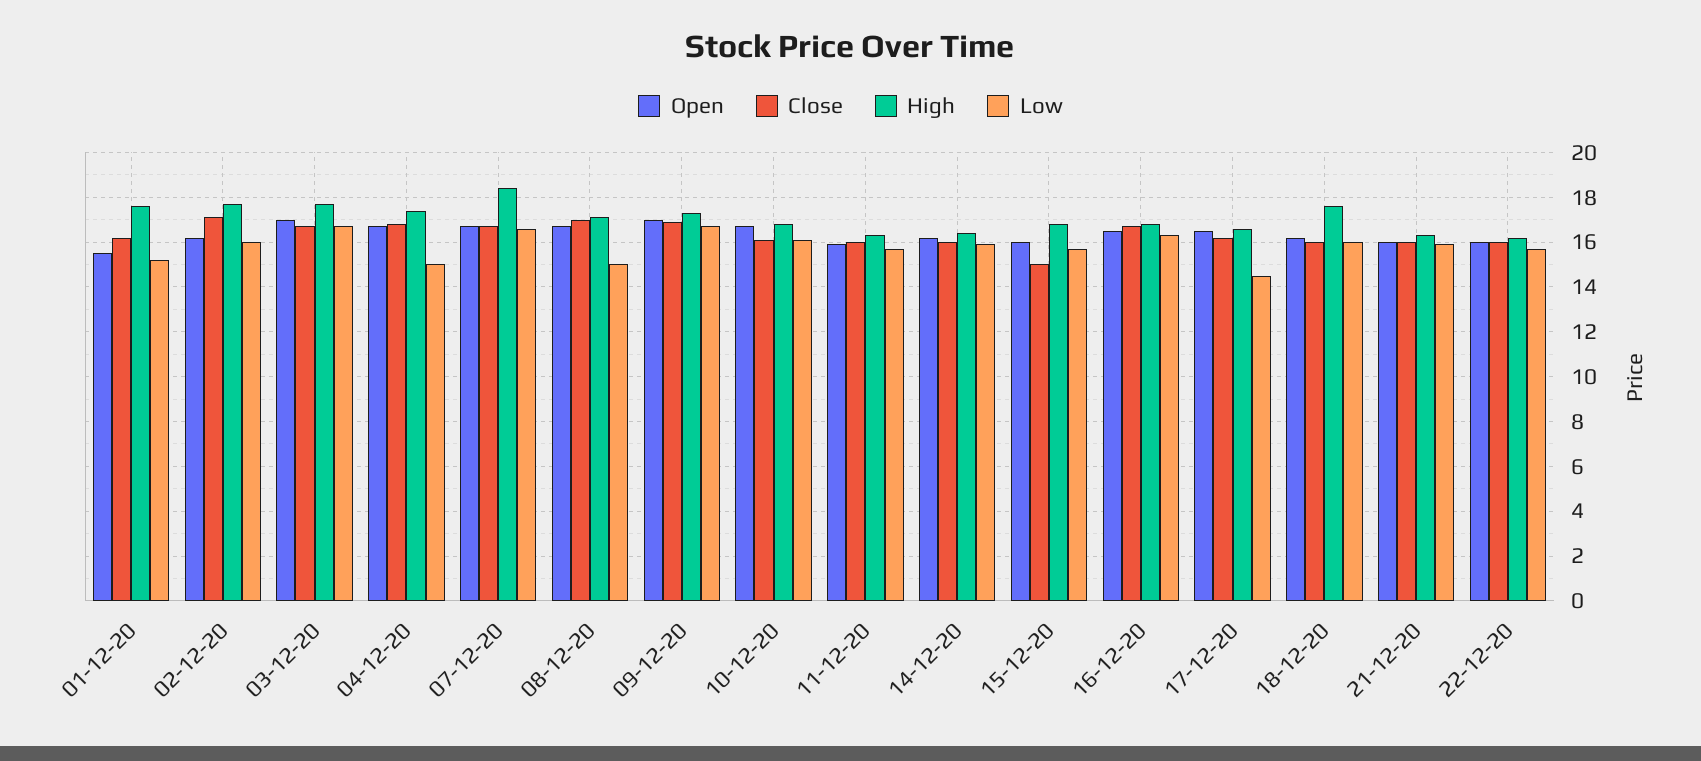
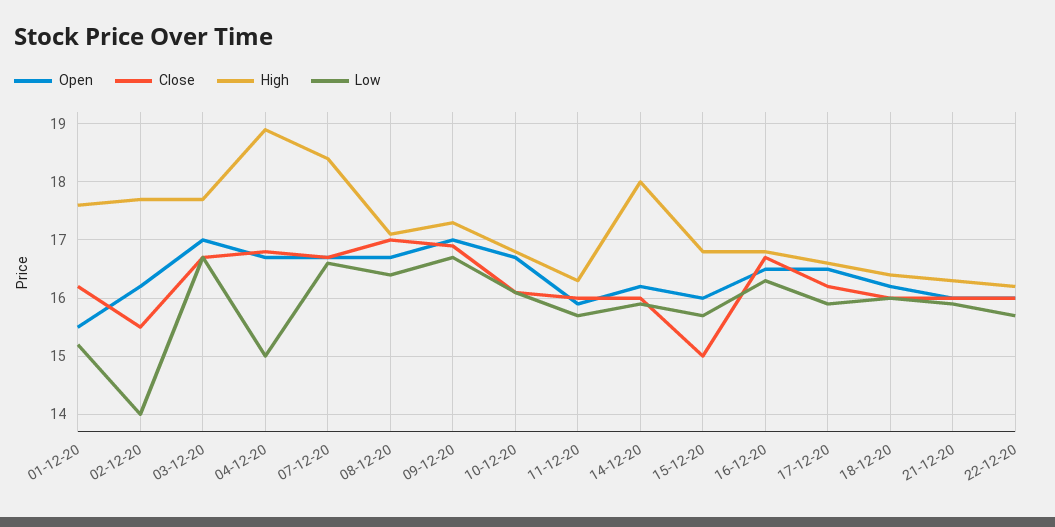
Close, 02-12-20: 17 -> 15.5
Low, 02-12-20: 16 -> 14
High, 04-12-20: 17.5 -> 19
Low, 08-12-20: 15 -> 16.5
High, 14-12-20: 16.5 -> 18
Low, 17-12-20: 14.5 -> 16
High, 18-12-20: 17.5 -> 16.5

